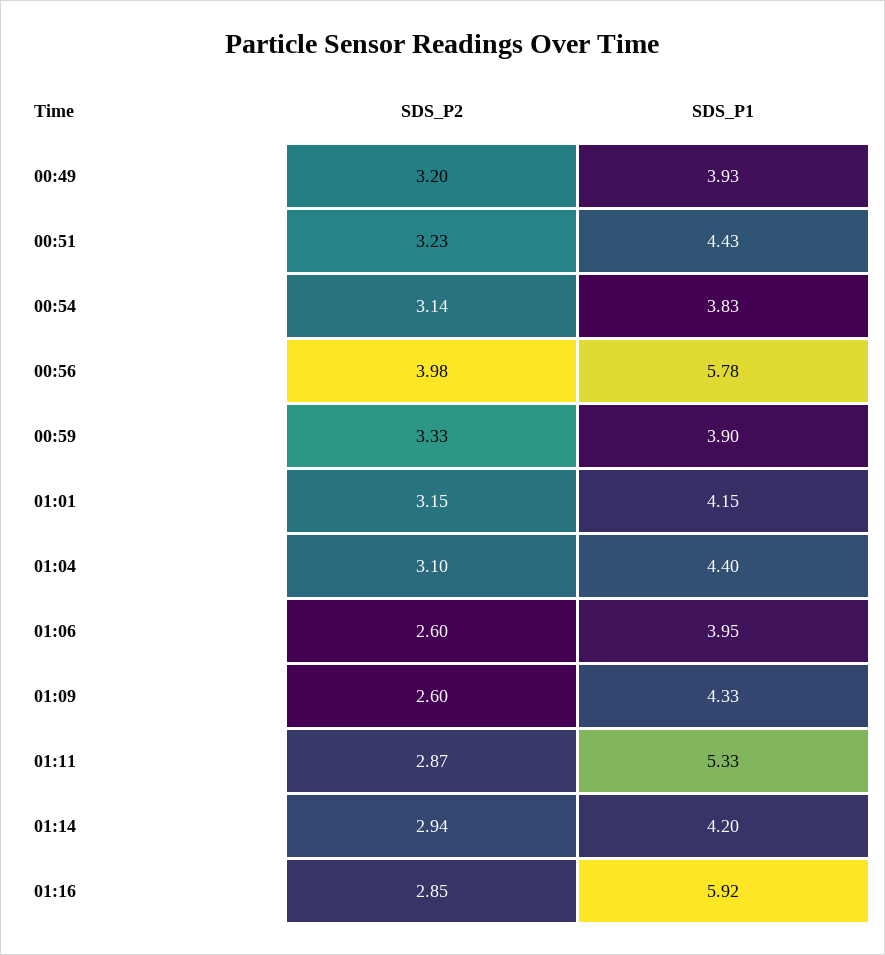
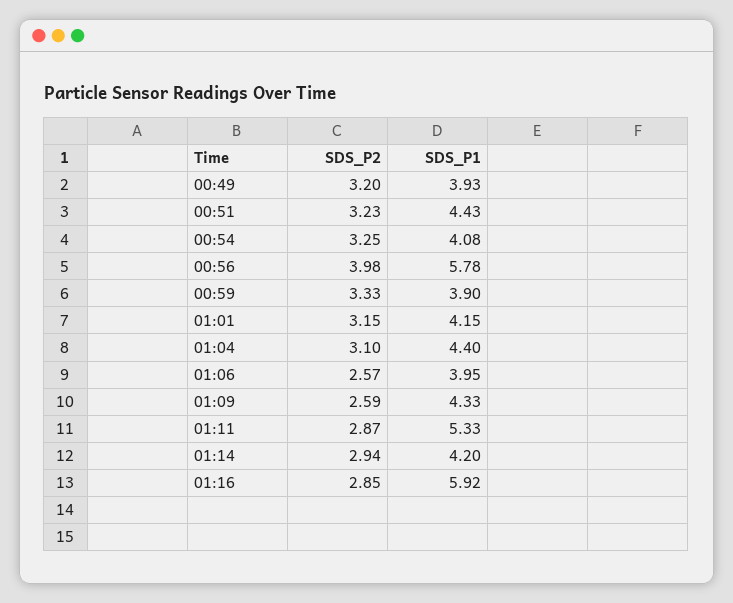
SDS_P2, 00:54: 3.14 -> 3.25
SDS_P1, 00:54: 3.83 -> 4.08
SDS_P2, 01:06: 2.6 -> 2.57
SDS_P2, 01:09: 2.6 -> 2.59

